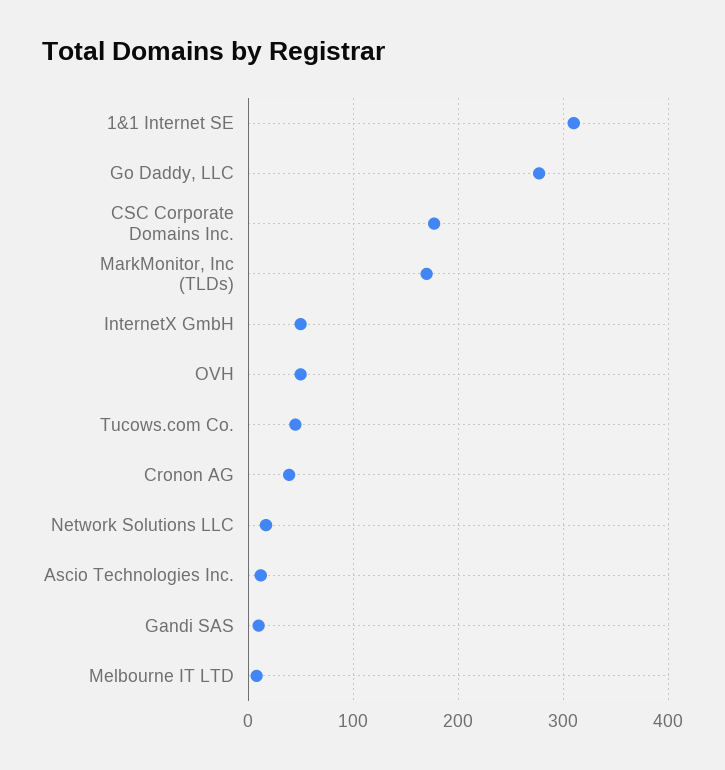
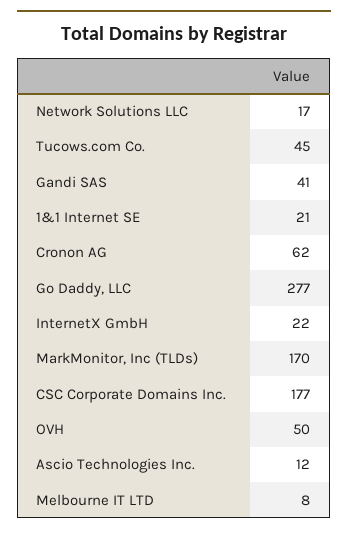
1&1 Internet SE: 310 -> 21
InternetX GmbH: 50 -> 22
Cronon AG: 40 -> 62
Gandi SAS: 10 -> 41

